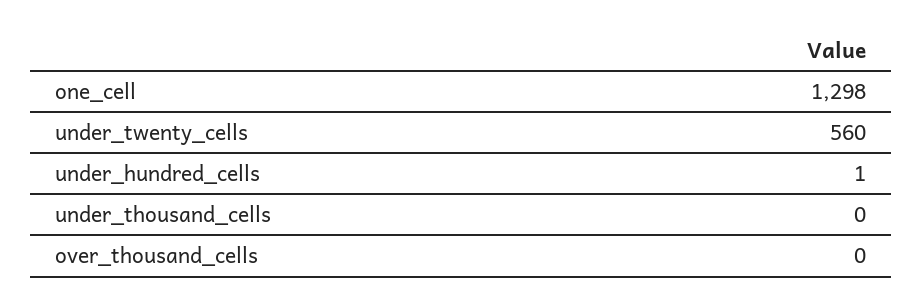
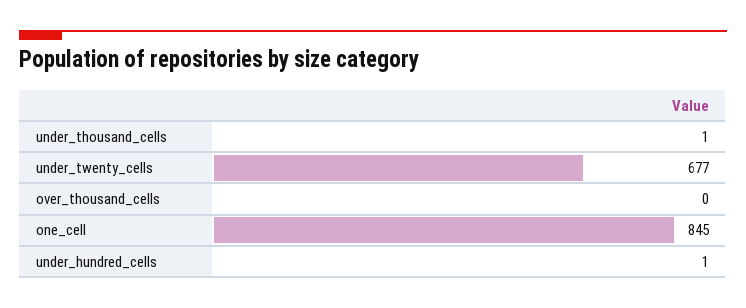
one_cell: 1298 -> 845
under_twenty_cells: 560 -> 677
under_thousand_cells: 0 -> 1

